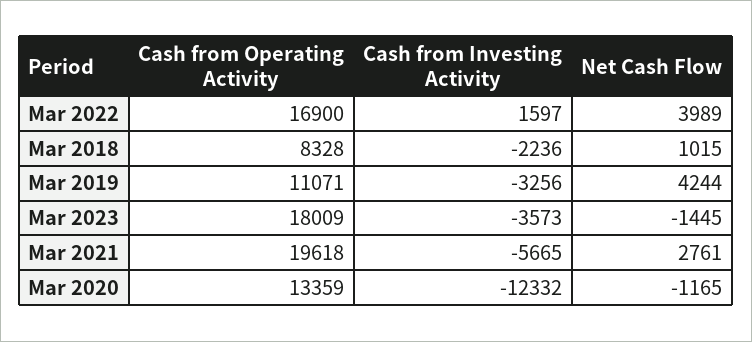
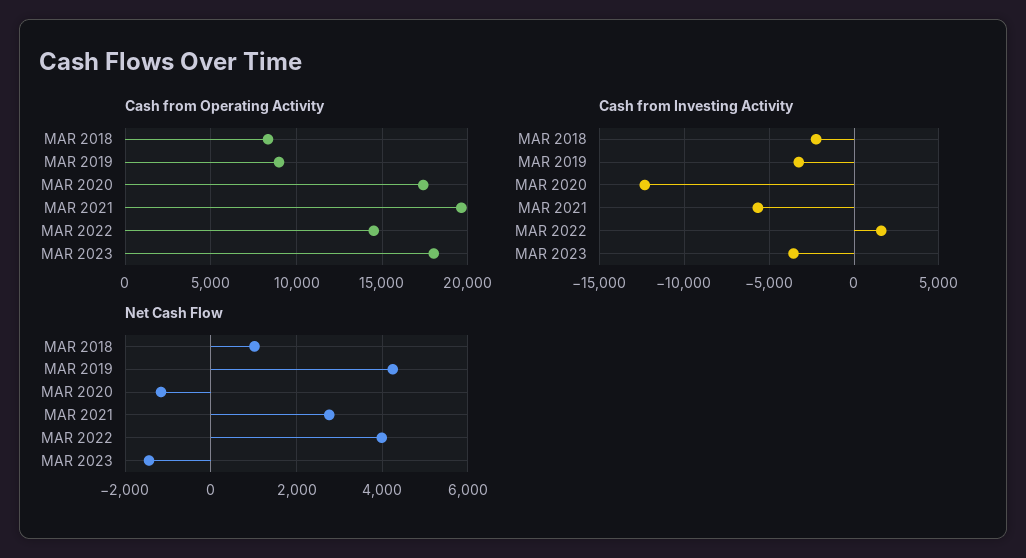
Cash from Operating Activity, Mar 2022: 16900 -> 14500
Cash from Operating Activity, Mar 2019: 11071 -> 9000
Cash from Operating Activity, Mar 2020: 13359 -> 17500

